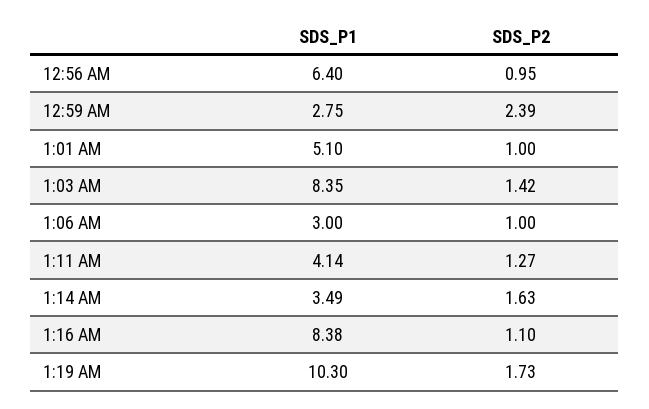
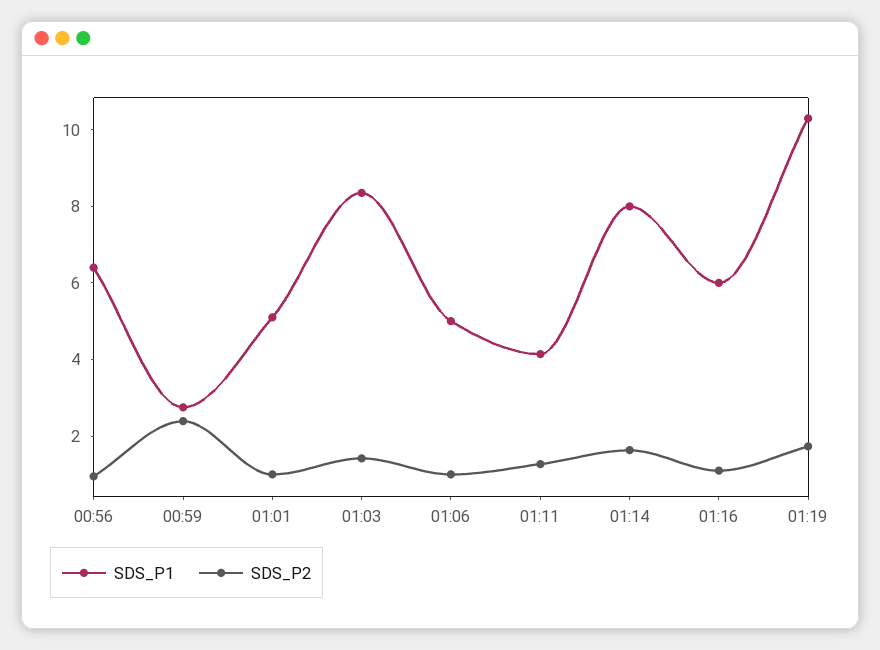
SDS_P1, 1:06 AM: 3 -> 5
SDS_P1, 1:14 AM: 3.49 -> 8
SDS_P1, 1:16 AM: 8.38 -> 6

